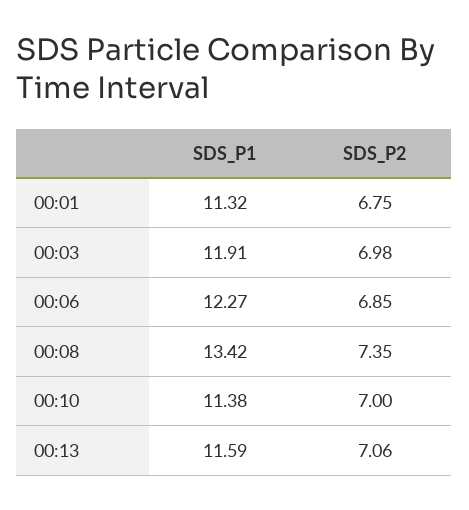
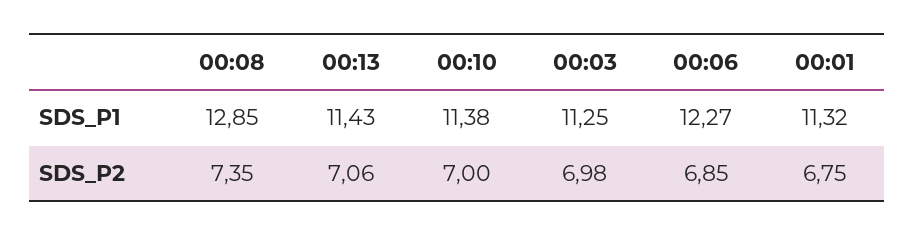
SDS_P1, 00:03: 11.91 -> 11.25
SDS_P1, 00:08: 13.42 -> 12.85
SDS_P1, 00:13: 11.59 -> 11.43

